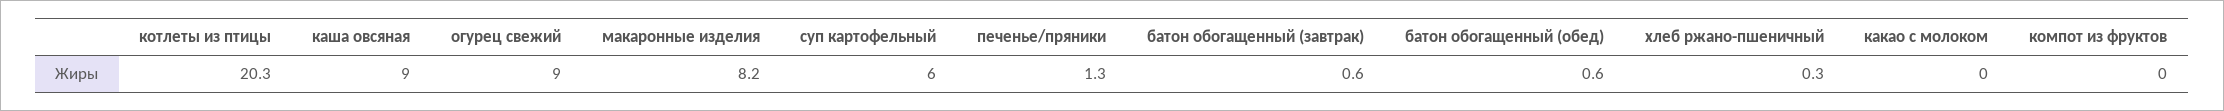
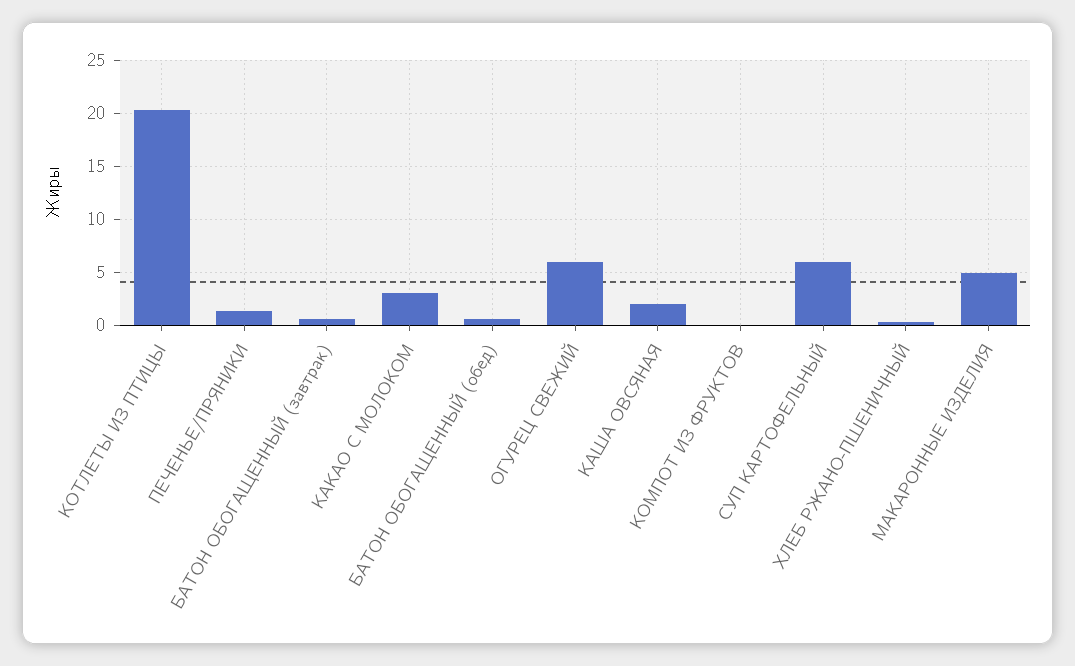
каша овсяная: 9 -> 2
огурец свежий: 9 -> 6
макаронные изделия: 8.2 -> 5
какао с молоком: 0 -> 3

